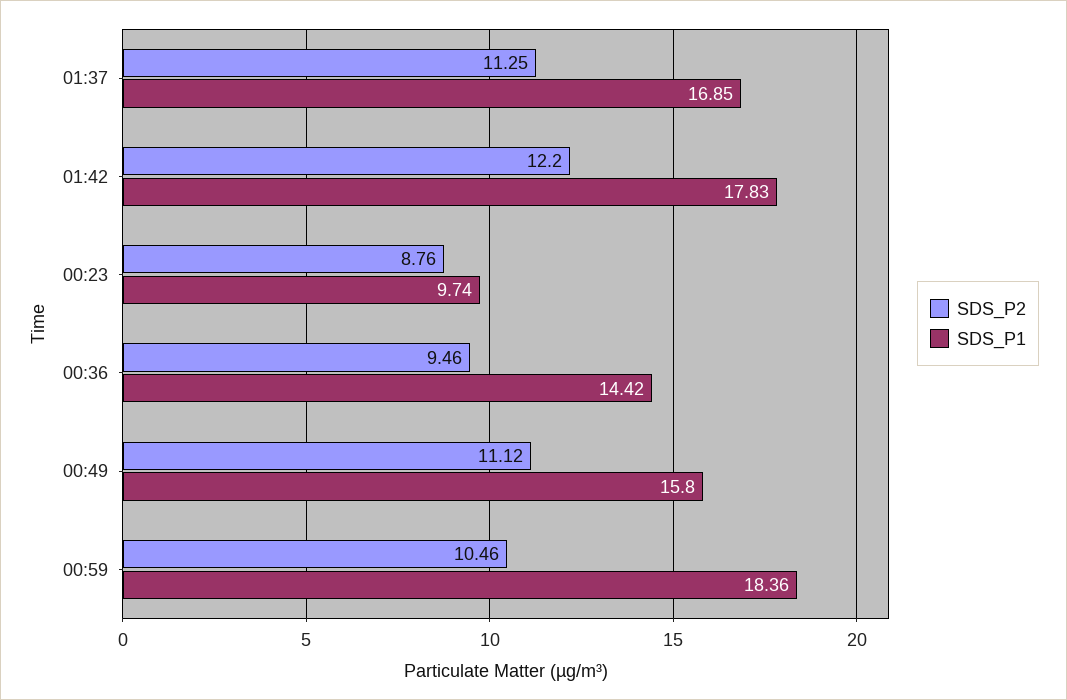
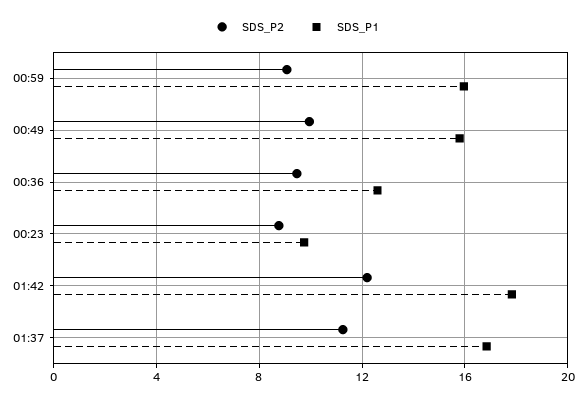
SDS_P1, 00:36: 14.42 -> 12.5
SDS_P2, 00:49: 11.12 -> 10
SDS_P2, 00:59: 10.46 -> 9
SDS_P1, 00:59: 18.36 -> 16

